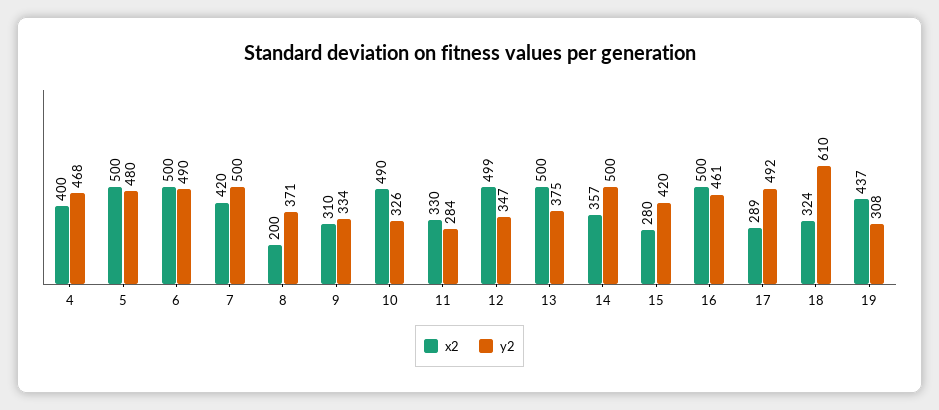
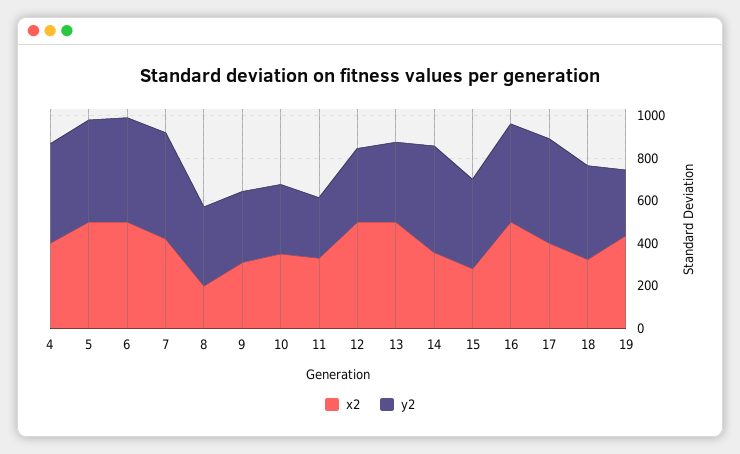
x2, 10: 490 -> 350
x2, 17: 289 -> 400
y2, 18: 610 -> 450

